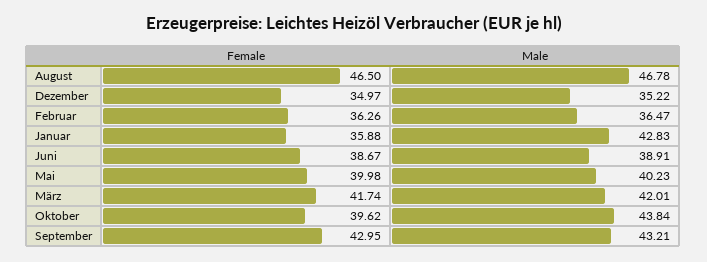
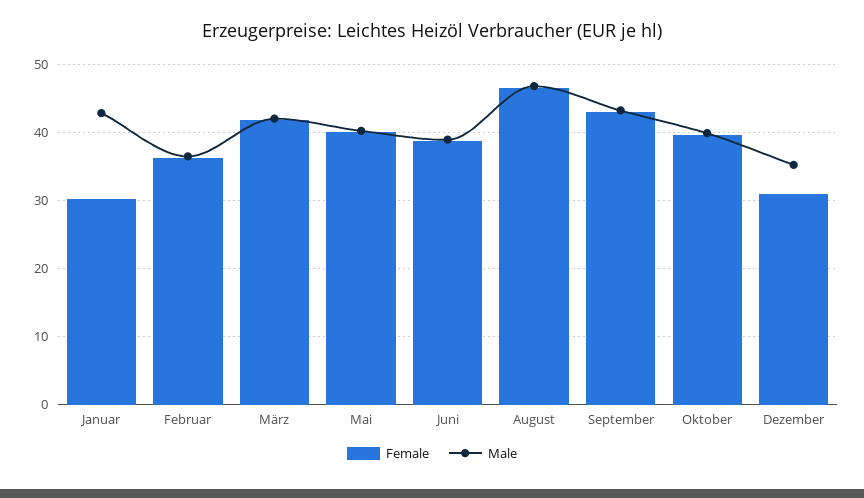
Female, Dezember: 34.97 -> 31
Female, Januar: 35.88 -> 30
Male, Oktober: 43.84 -> 40

